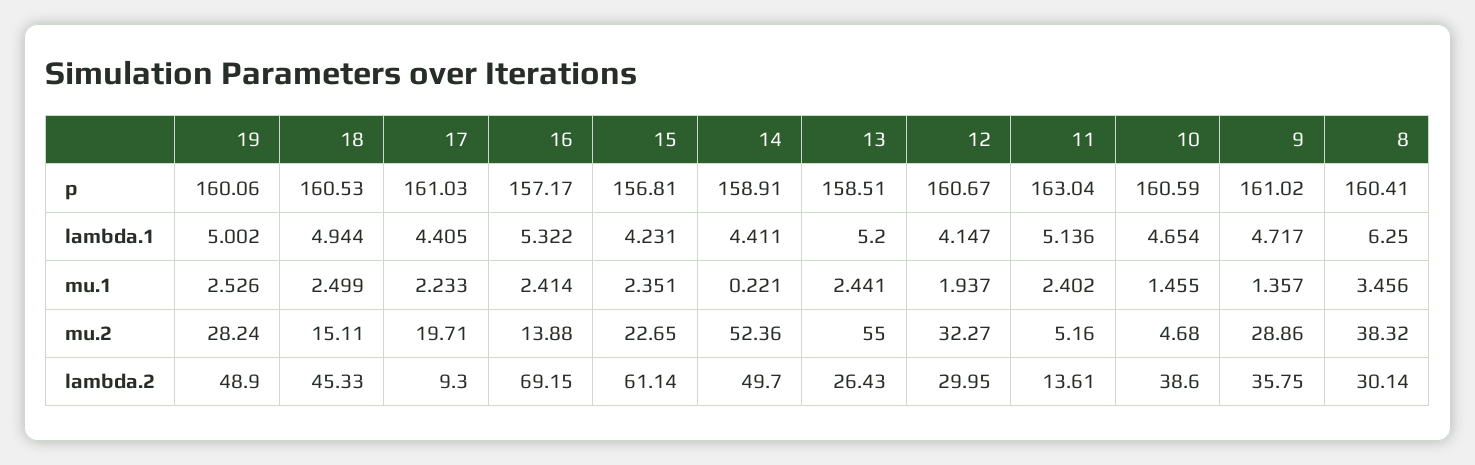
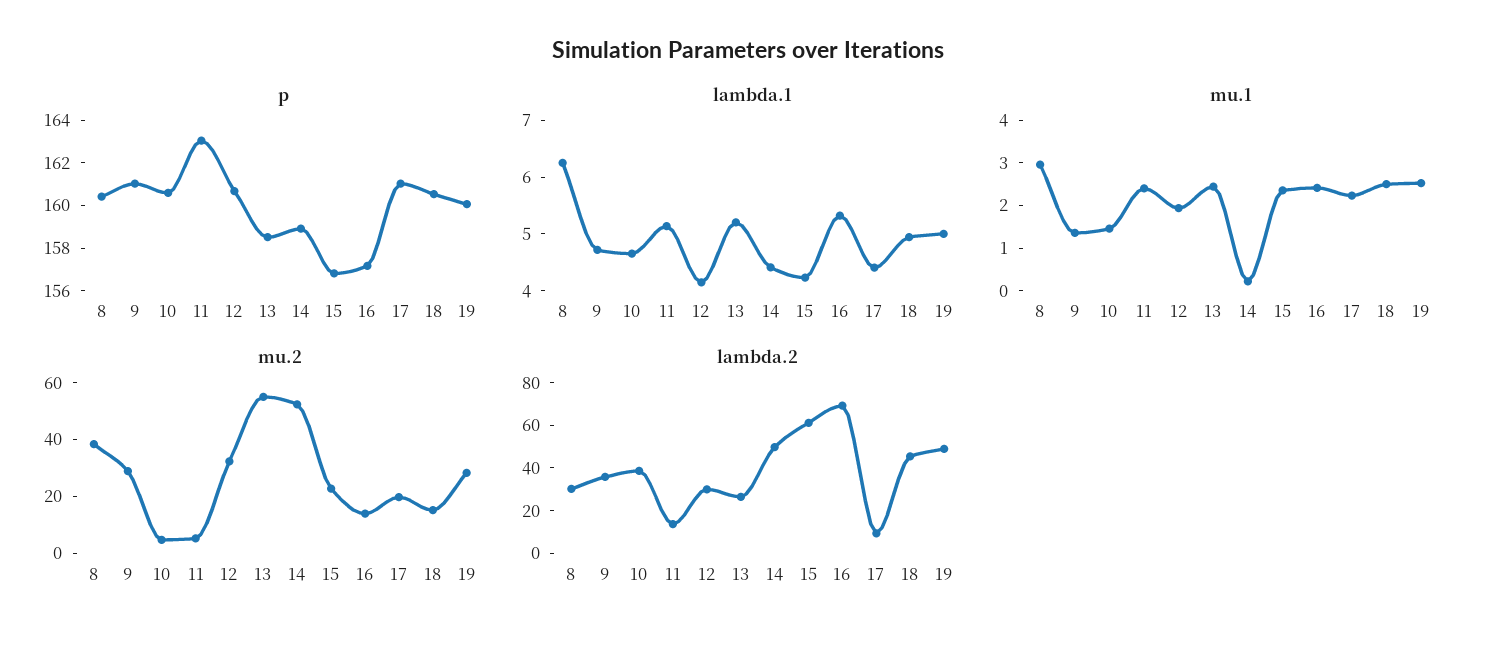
mu.1, 8: 3.456 -> 3

